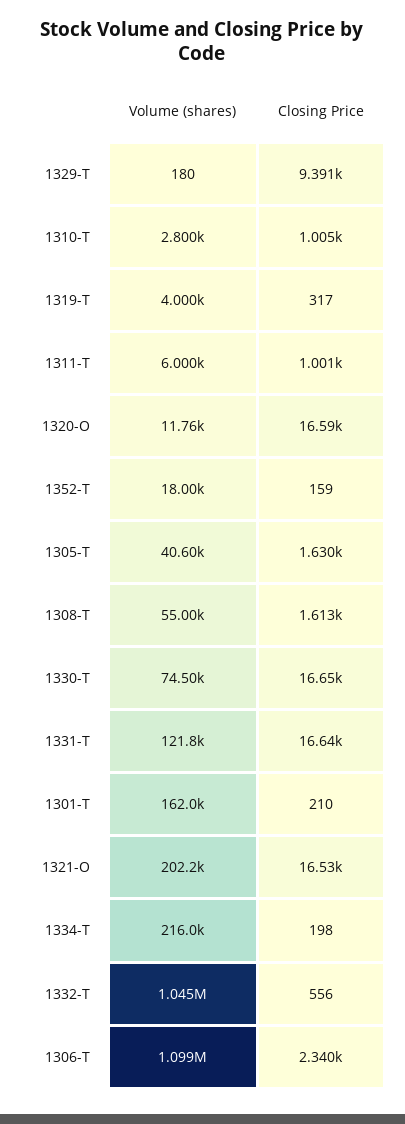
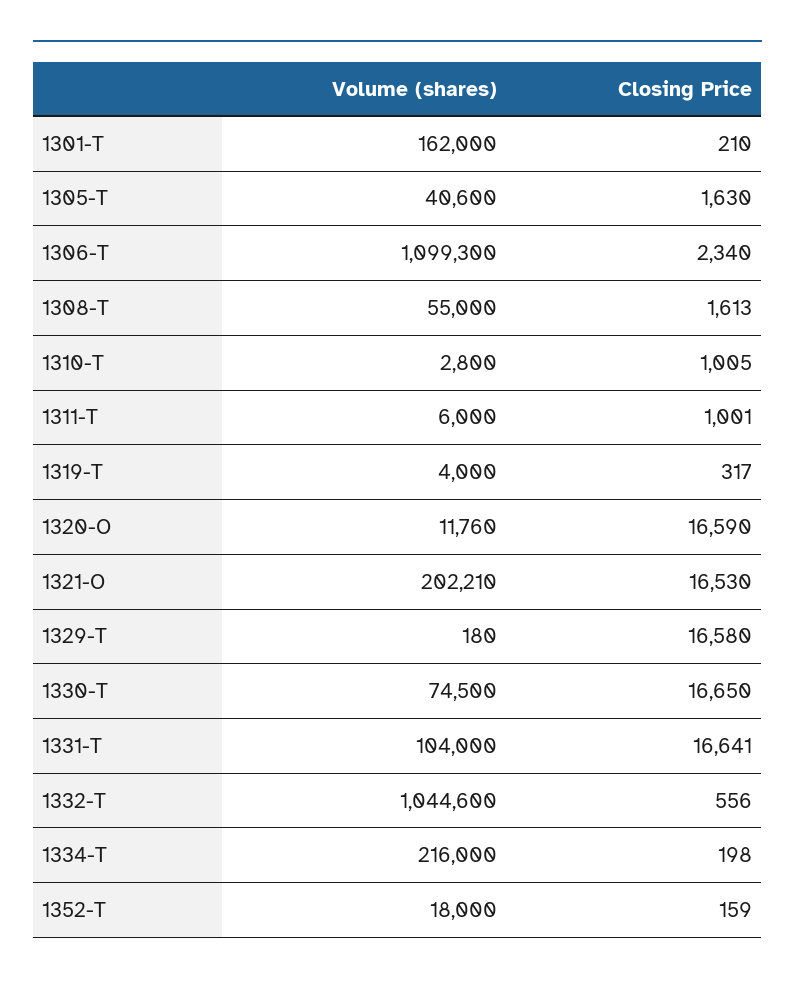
Closing Price, 1329-T: 9391 -> 16580
Volume (shares), 1331-T: 121800 -> 104000

